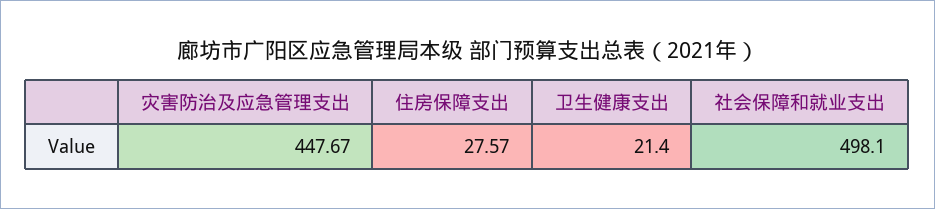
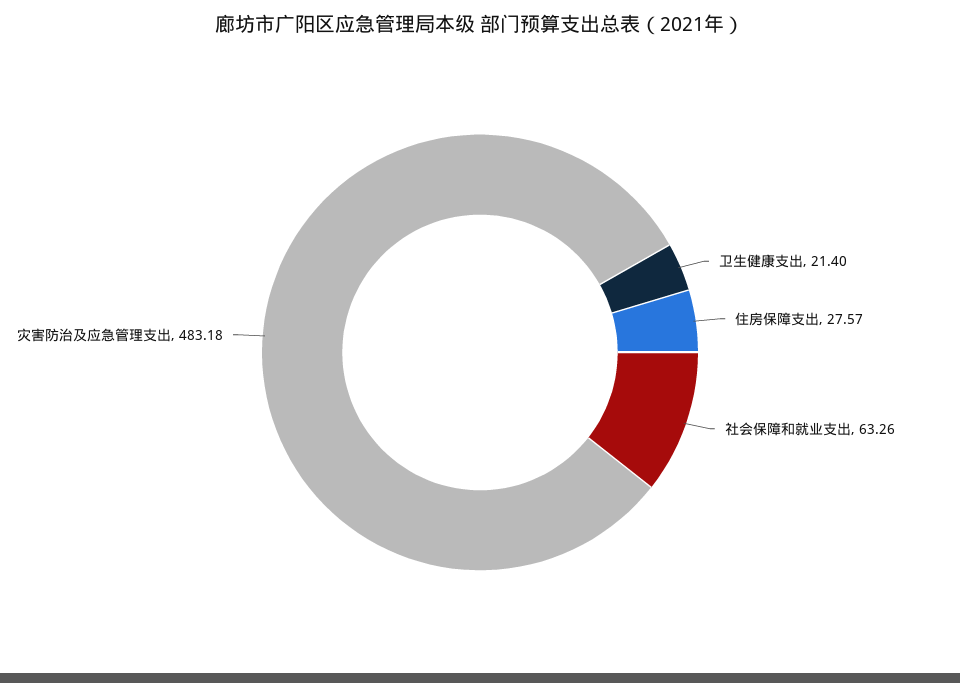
灾害防治及应急管理支出: 447.67 -> 483.18
社会保障和就业支出: 498.1 -> 63.26

